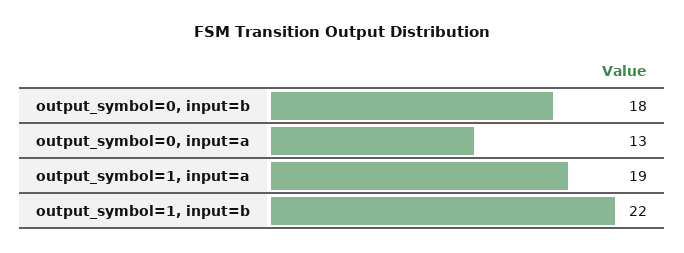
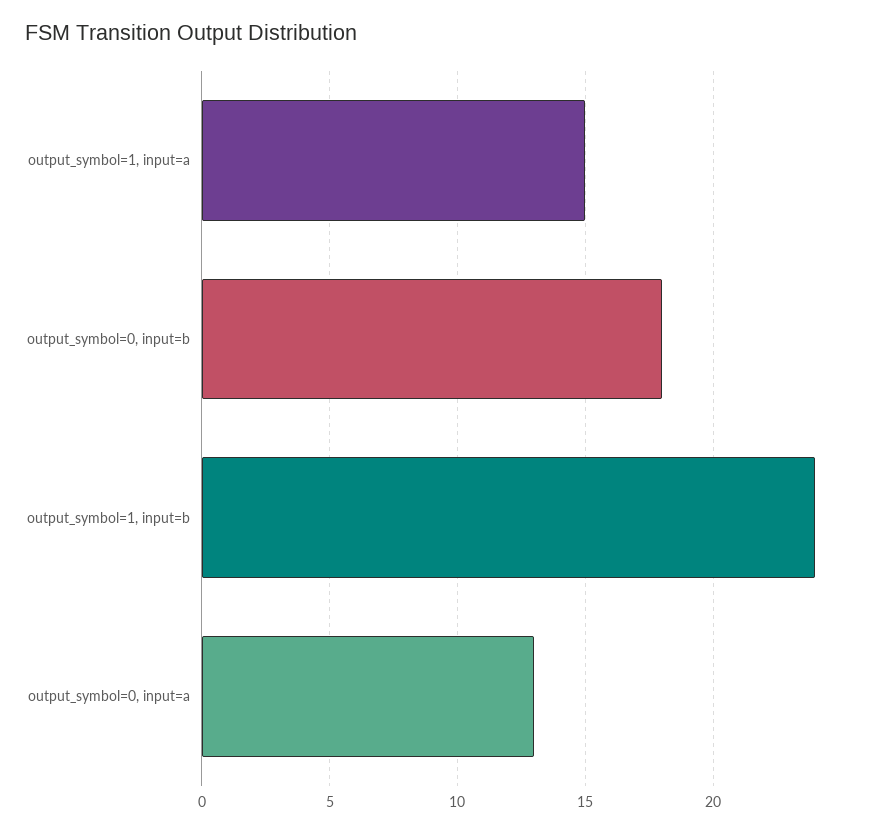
output_symbol=1, input=a: 19 -> 15
output_symbol=1, input=b: 22 -> 24

